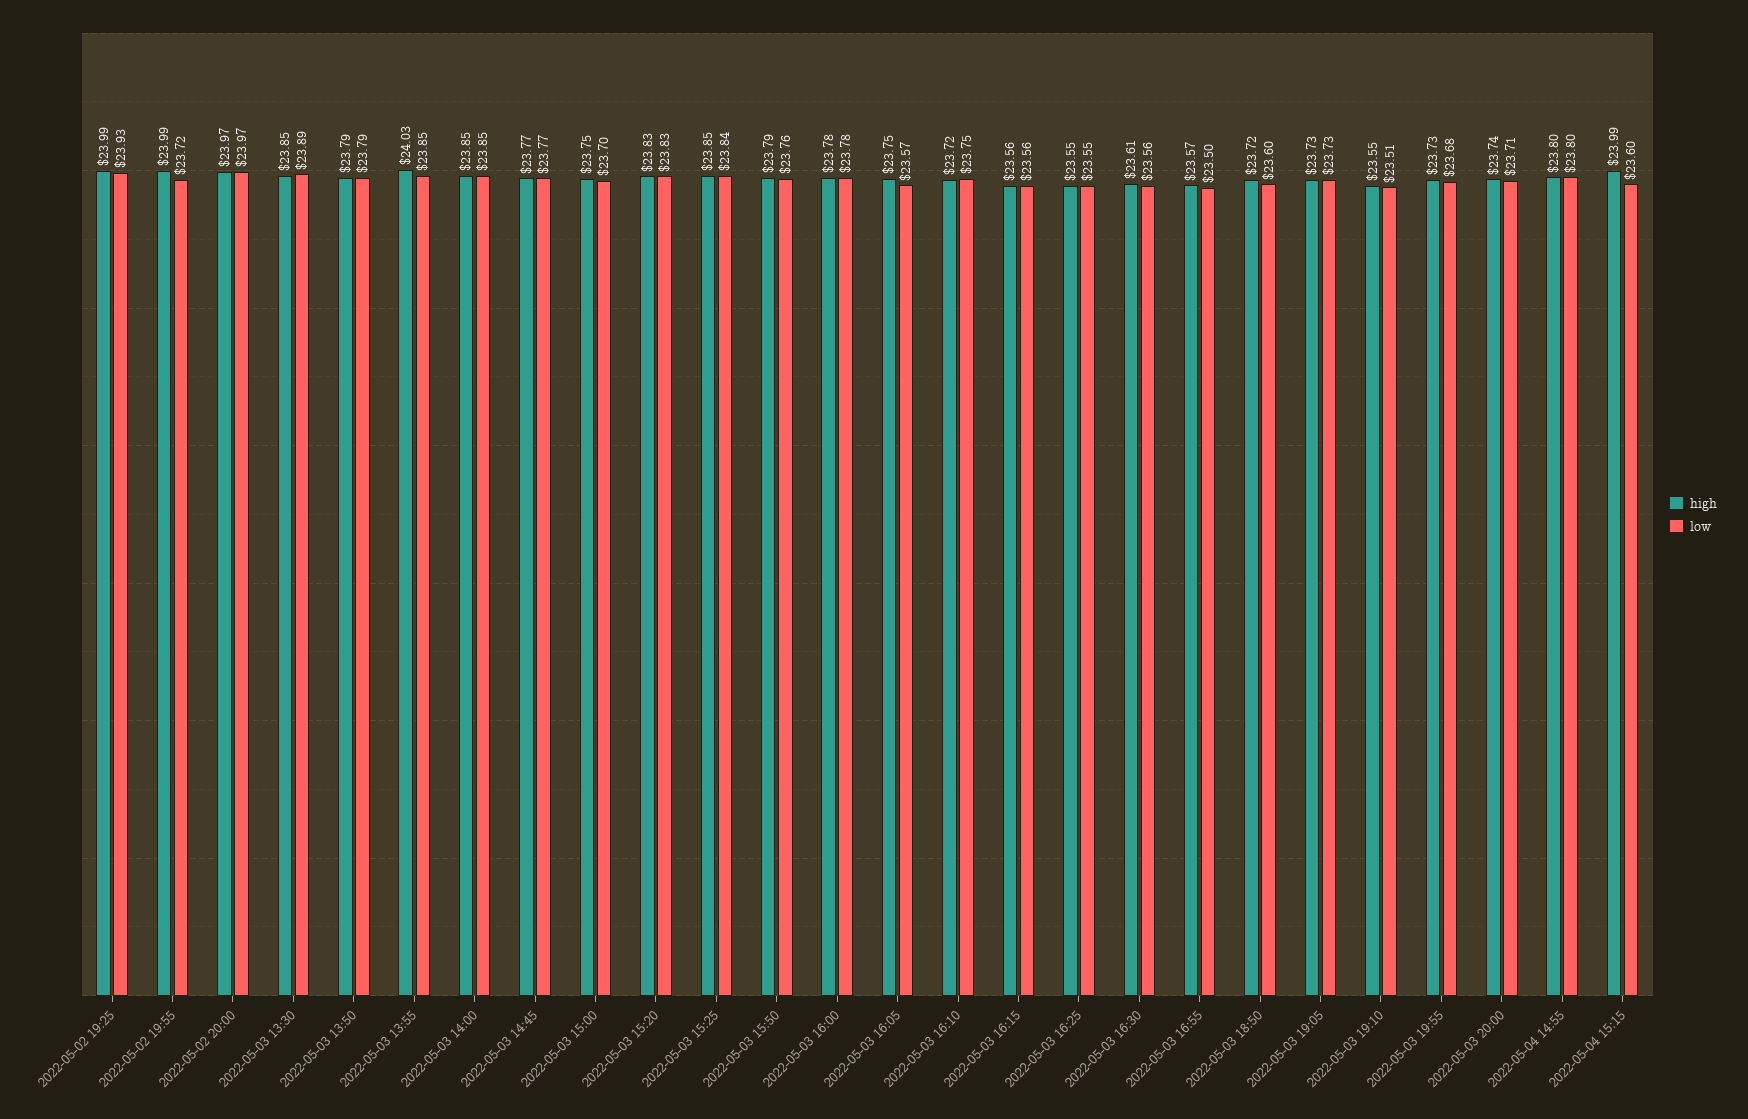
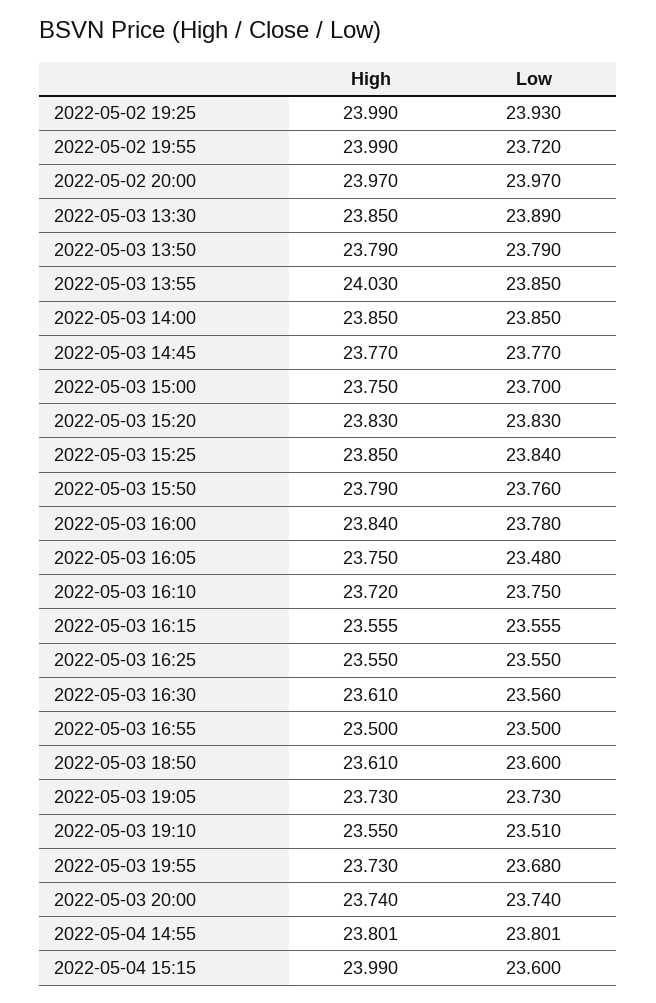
high, 2022-05-03 16:00: 23.78 -> 23.84
low, 2022-05-03 16:05: 23.57 -> 23.48
high, 2022-05-03 16:55: 23.57 -> 23.5
high, 2022-05-03 18:50: 23.72 -> 23.61
low, 2022-05-03 20:00: 23.71 -> 23.74

